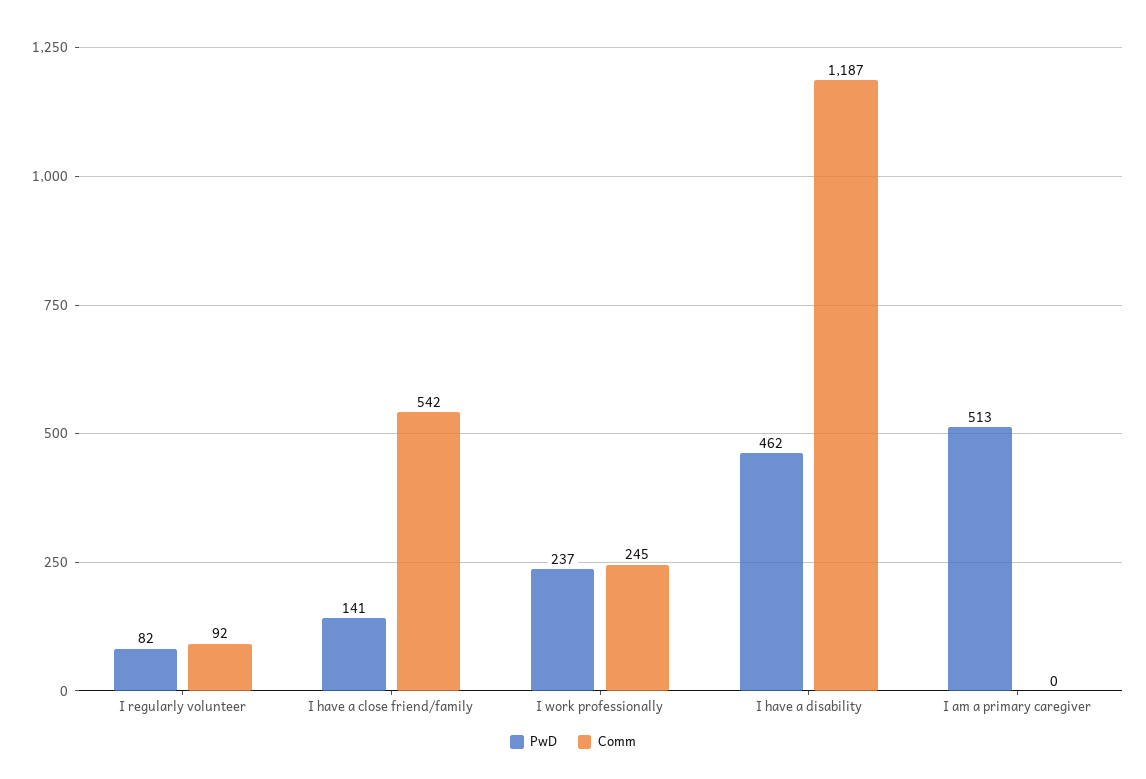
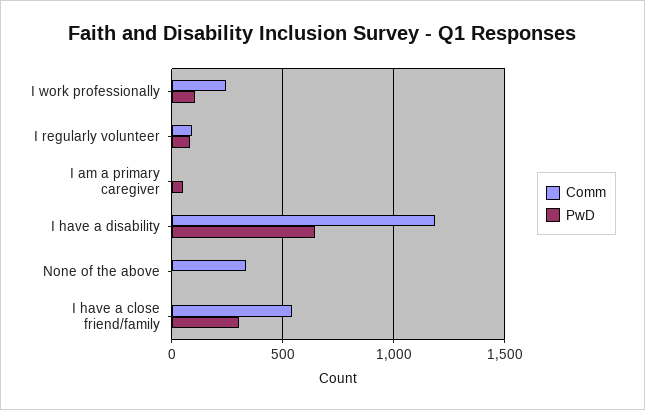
PwD, I have a close friend/family: 141 -> 300
PwD, I work professionally: 237 -> 100
PwD, I have a disability: 462 -> 650
PwD, I am a primary caregiver: 513 -> 50
Comm, None of the above: none -> 350
PwD, None of the above: none -> 0

